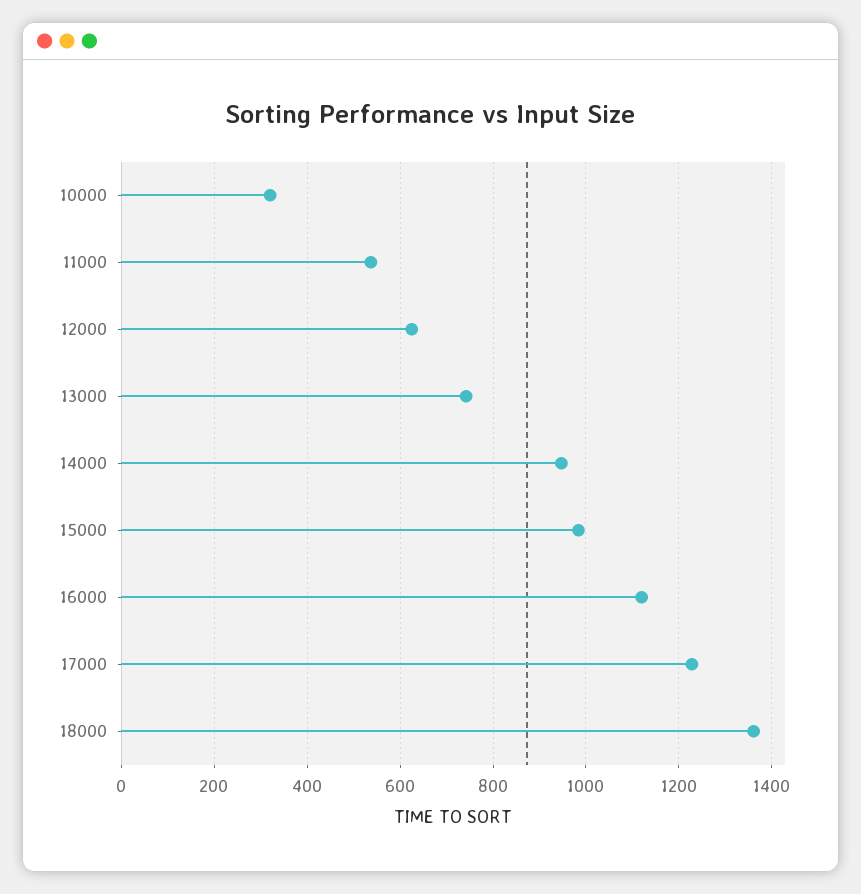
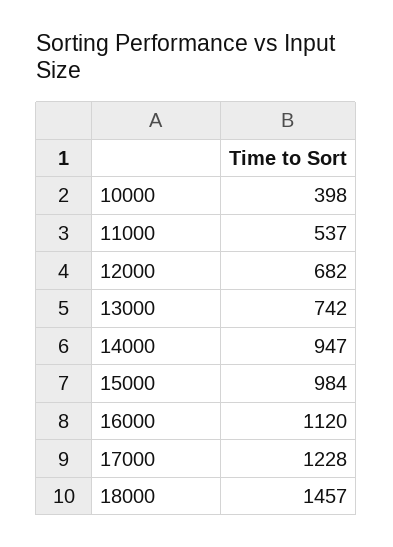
10000: 320 -> 398
12000: 620 -> 682
18000: 1360 -> 1457

